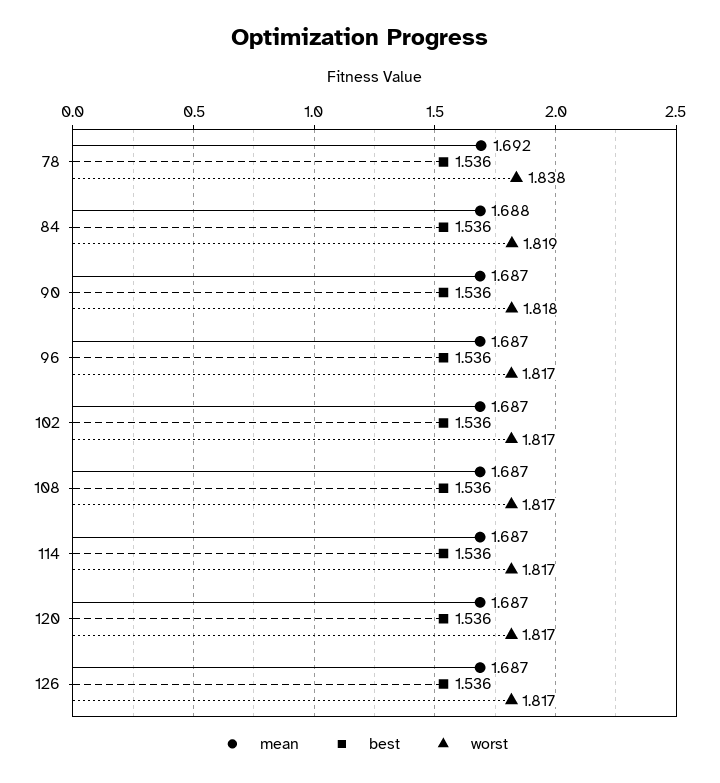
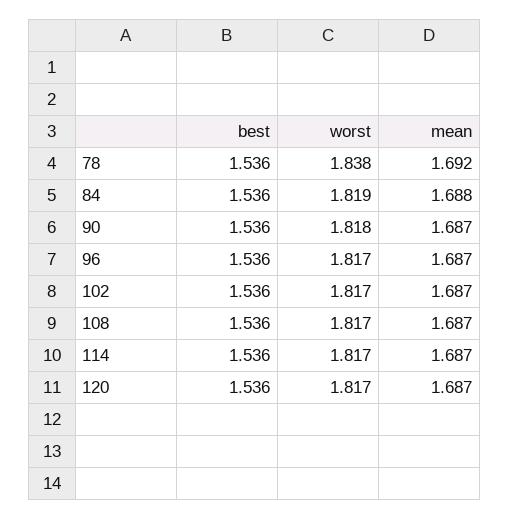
mean, 126: 1.687 -> none
best, 126: 1.536 -> none
worst, 126: 1.817 -> none

